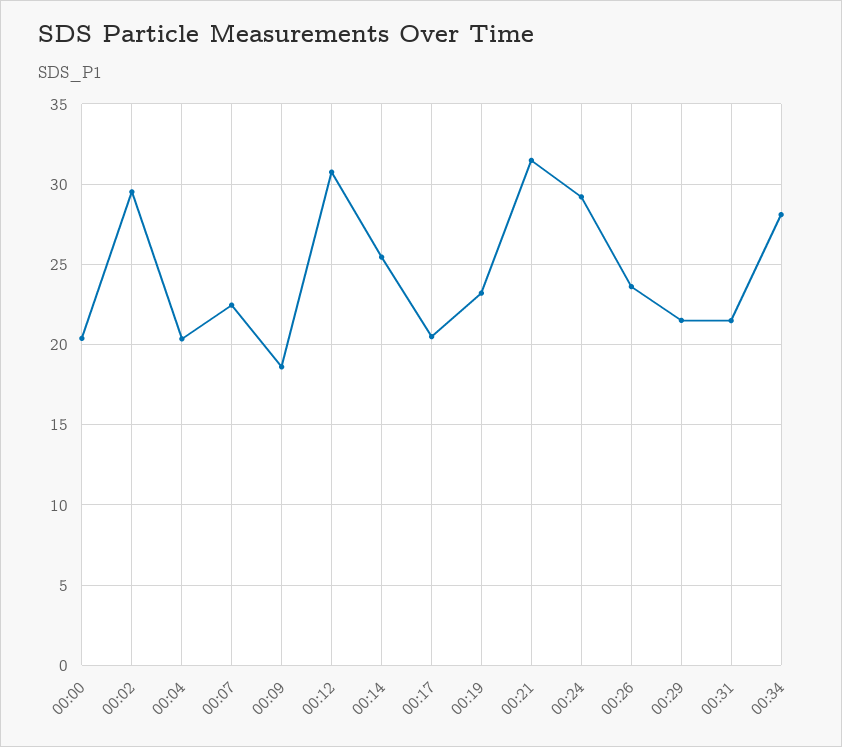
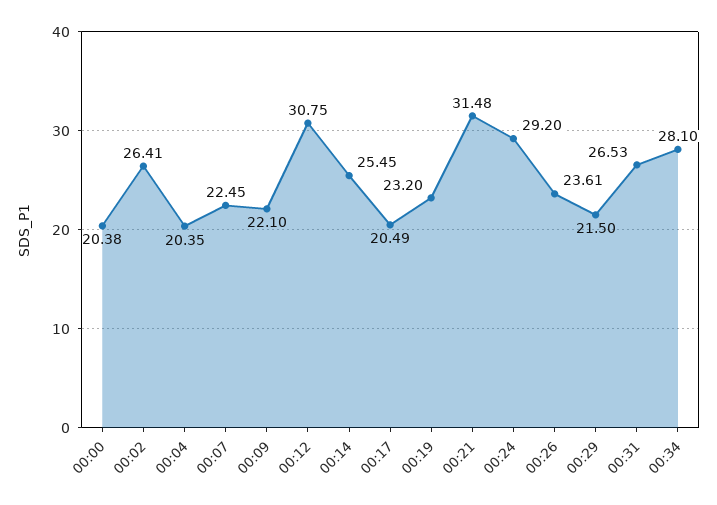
00:02: 29.5 -> 26.41
00:09: 18.5 -> 22.1
00:31: 21.5 -> 26.53

